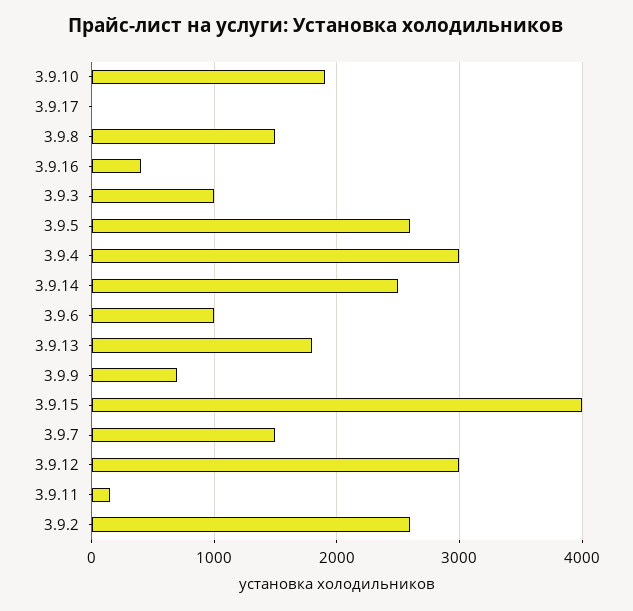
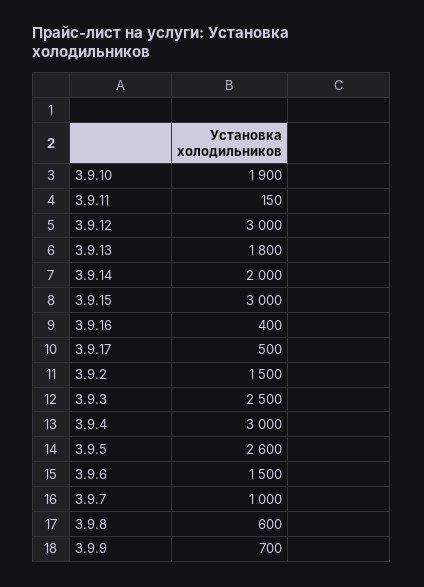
3.9.17: 0 -> 500
3.9.8: 1500 -> 600
3.9.3: 1000 -> 2500
3.9.14: 2500 -> 2000
3.9.6: 1000 -> 1500
3.9.15: 4000 -> 3000
3.9.7: 1500 -> 1000
3.9.2: 2600 -> 1500

